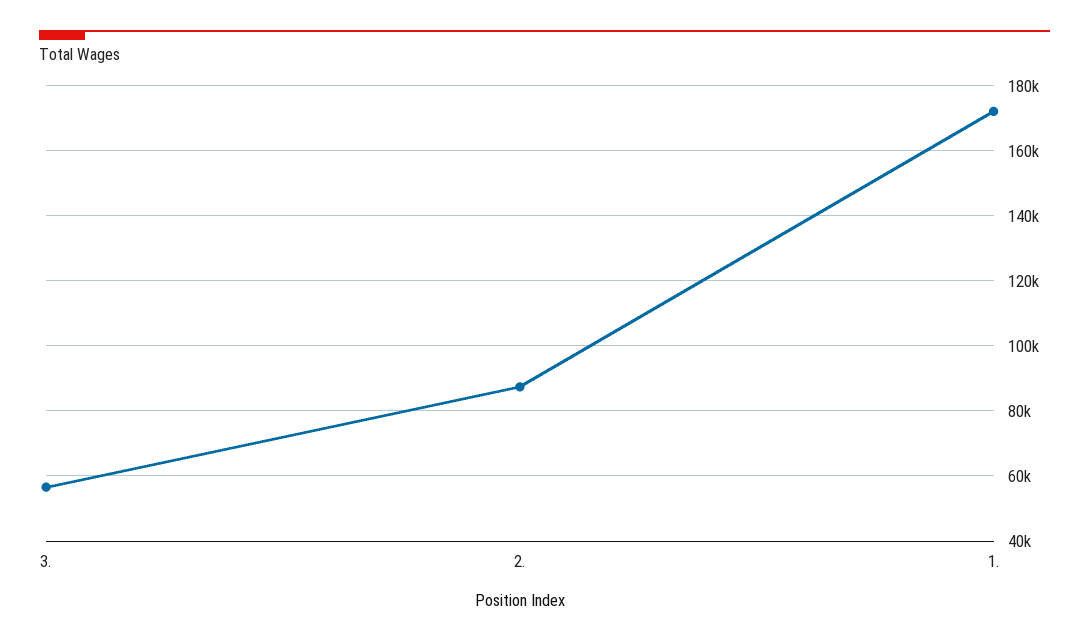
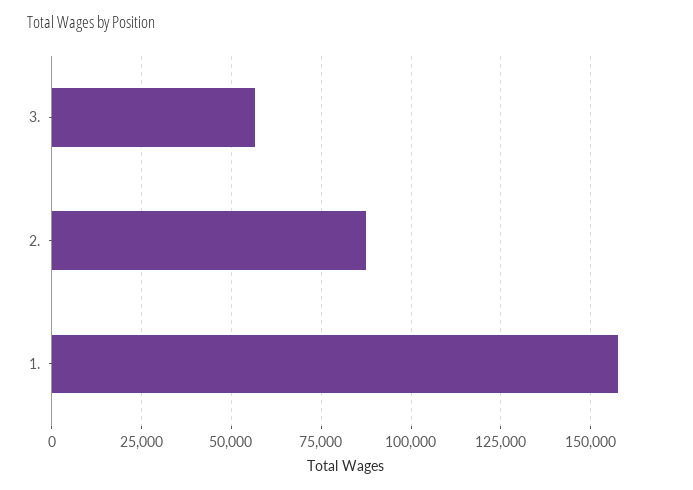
1.: 172000 -> 157500

